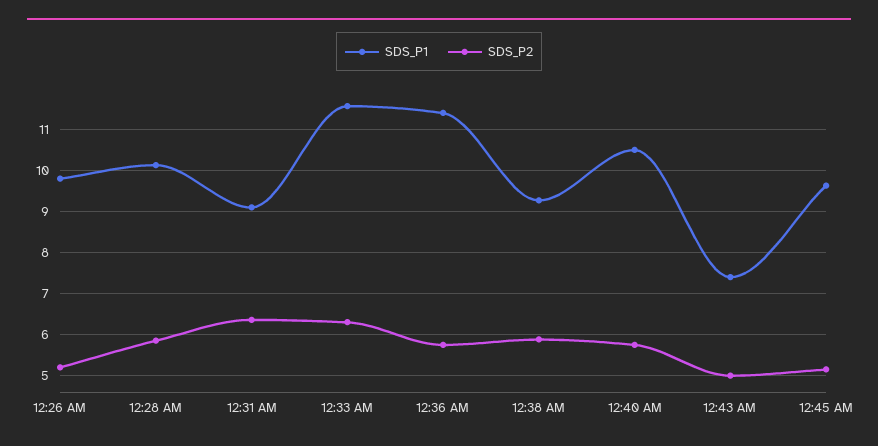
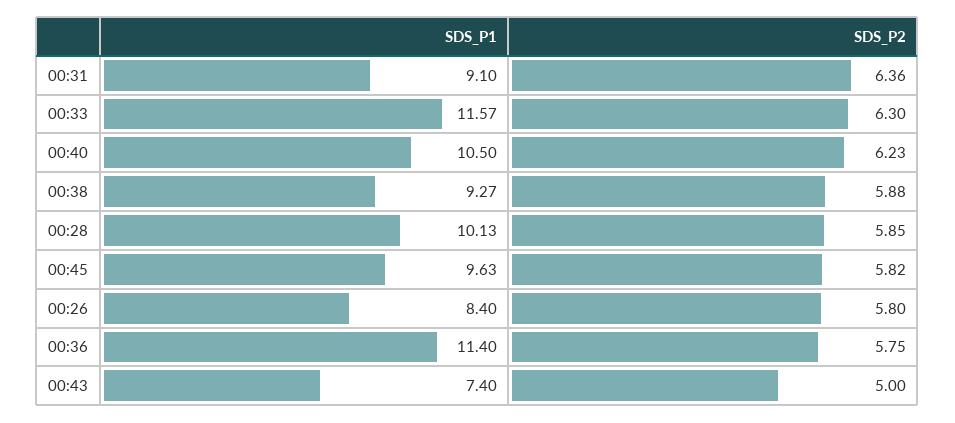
SDS_P1, 12:26 AM: 9.8 -> 8.4
SDS_P2, 12:26 AM: 5.2 -> 5.8
SDS_P2, 12:40 AM: 5.8 -> 6.23
SDS_P2, 12:45 AM: 5.2 -> 5.82

